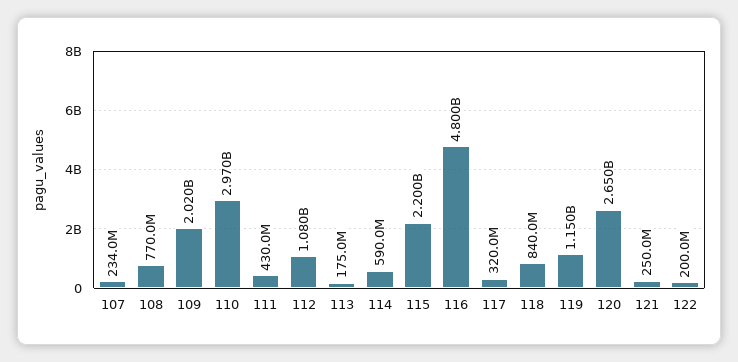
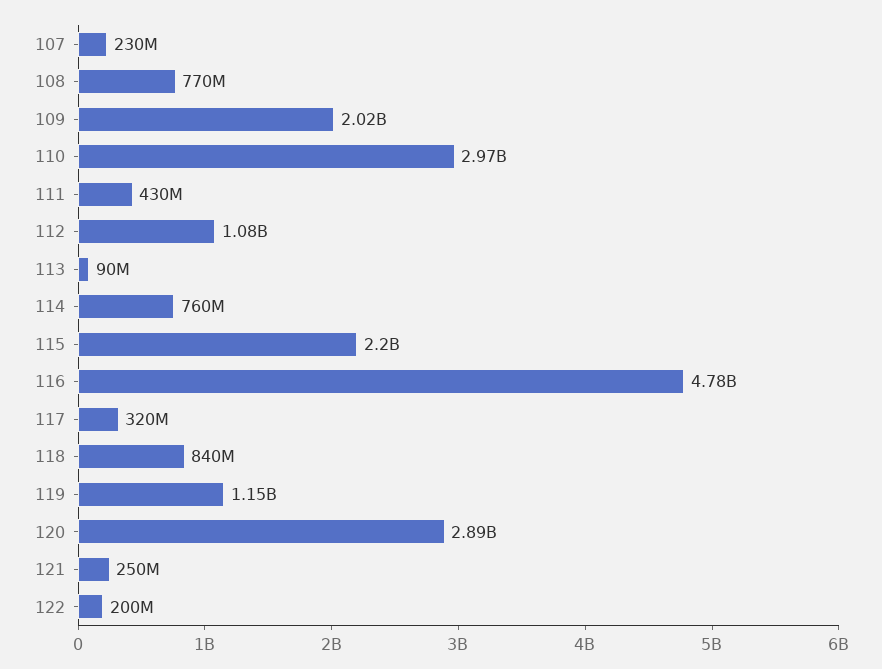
107: 234000000 -> 230000000
113: 175000000 -> 90000000
114: 590000000 -> 760000000
116: 4800000000 -> 4780000000
120: 2650000000 -> 2890000000

